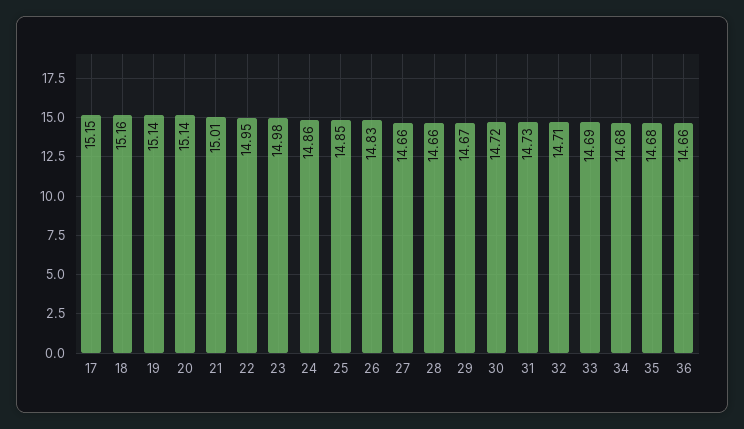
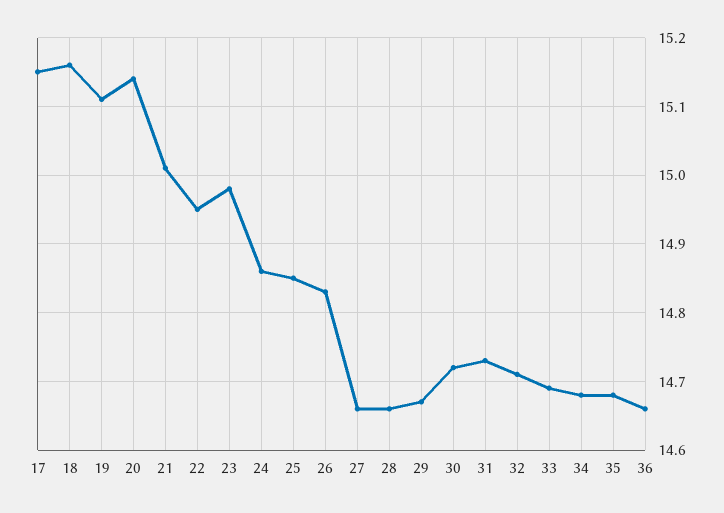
19: 15.14 -> 15.11

